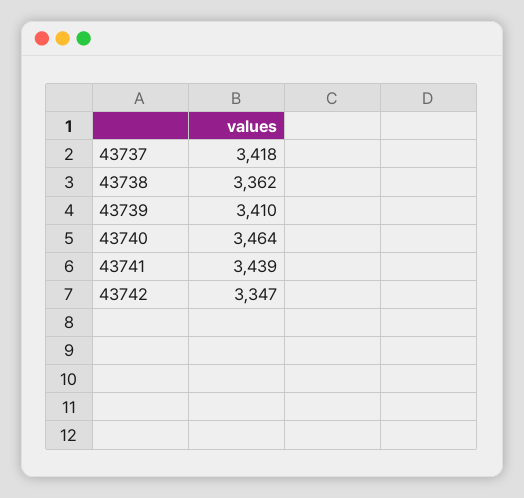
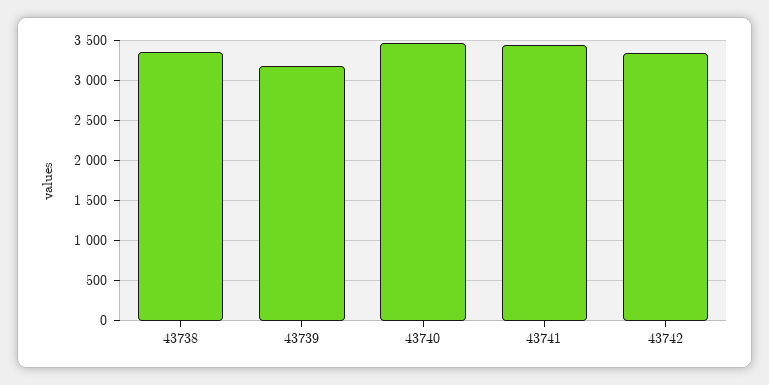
43737: 3418 -> none
43739: 3410 -> 3200

